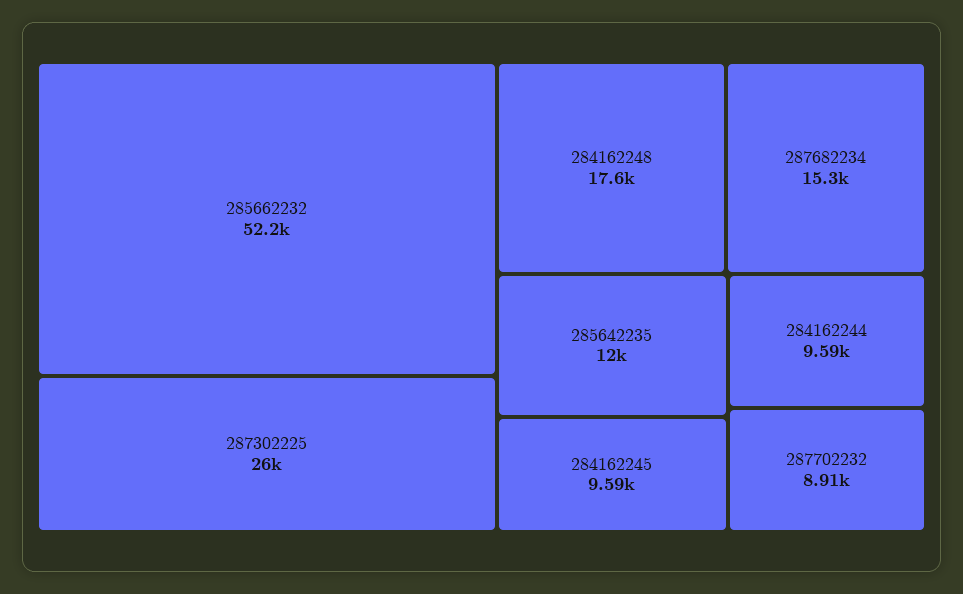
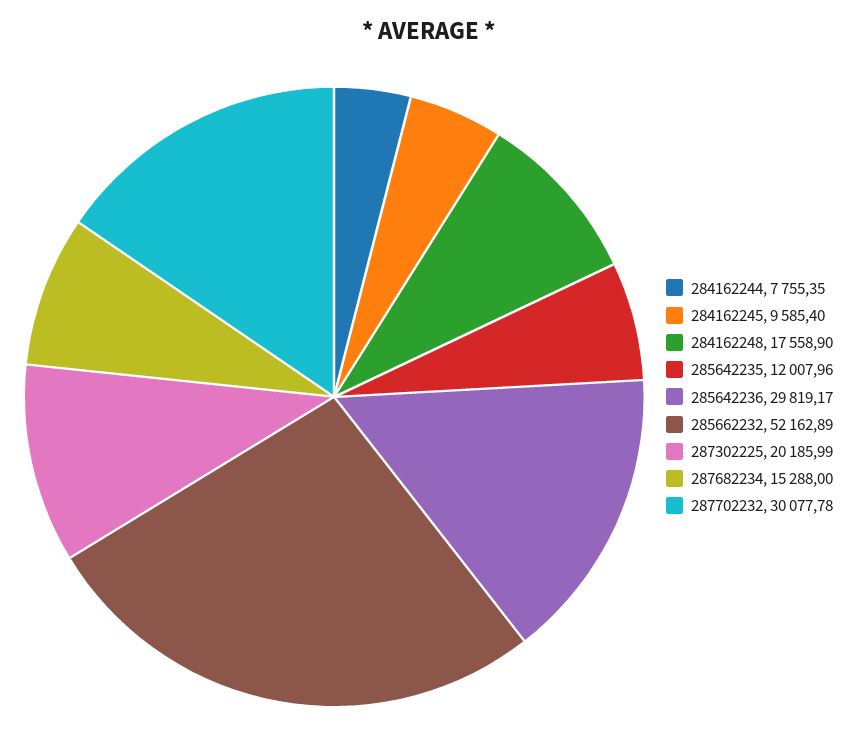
287302225: 26000 -> 20185.99
284162244: 9590 -> 7755.35
287702232: 8910 -> 30077.78
285642236: none -> 29819.17

